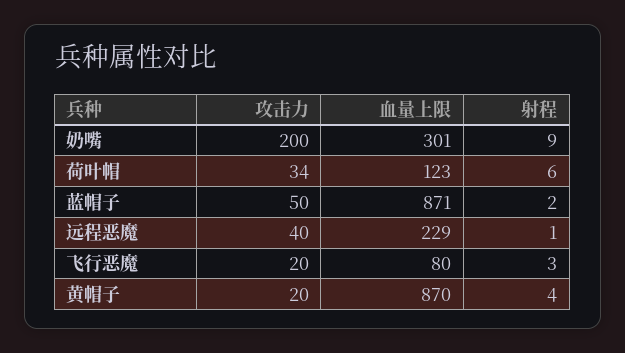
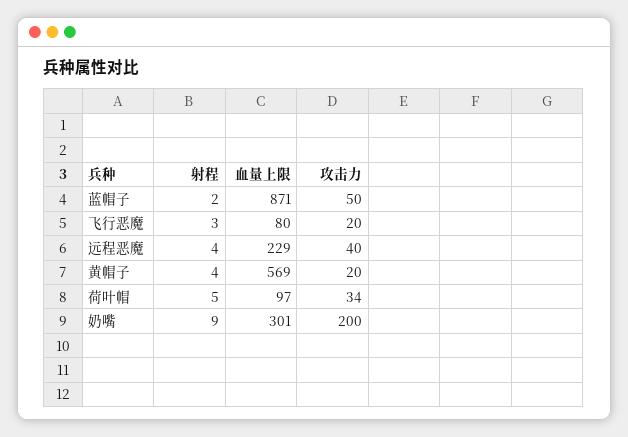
血量上限, 荷叶帽: 123 -> 97
射程, 荷叶帽: 6 -> 5
射程, 远程恶魔: 1 -> 4
血量上限, 黄帽子: 870 -> 569

